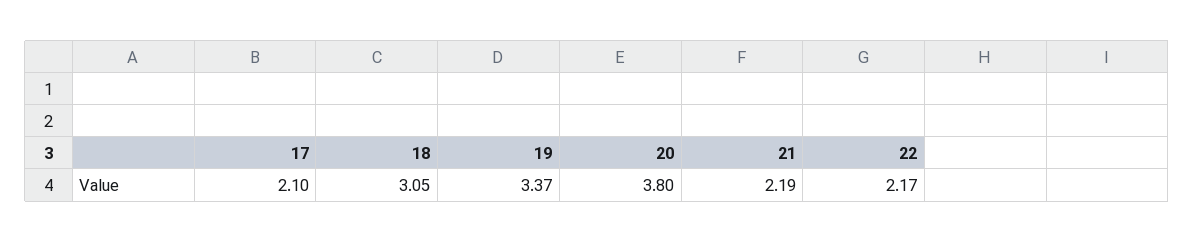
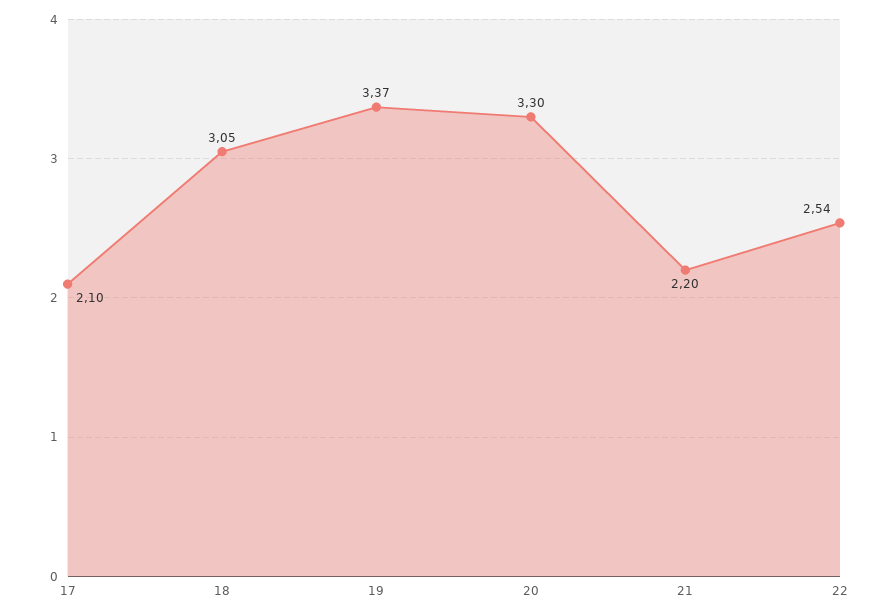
20: 3.8 -> 3.3
21: 2.19 -> 2.2
22: 2.17 -> 2.54

